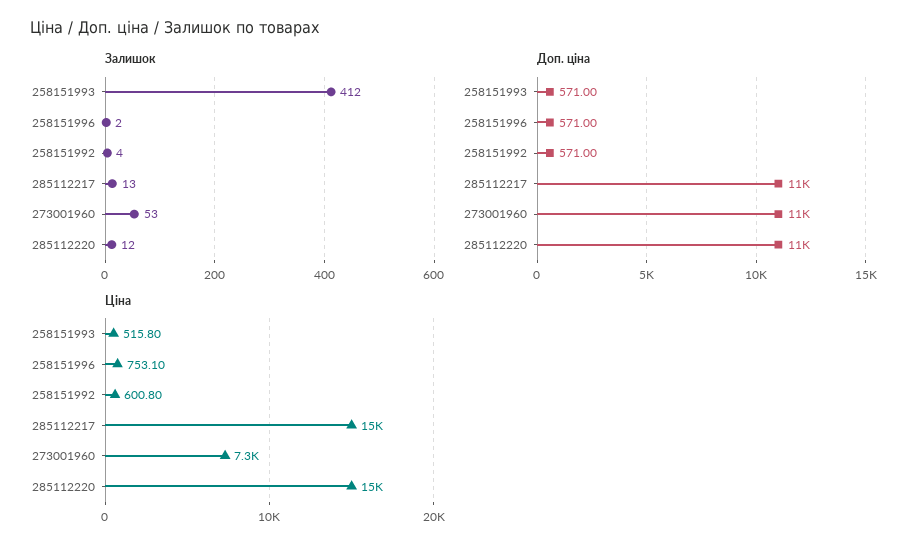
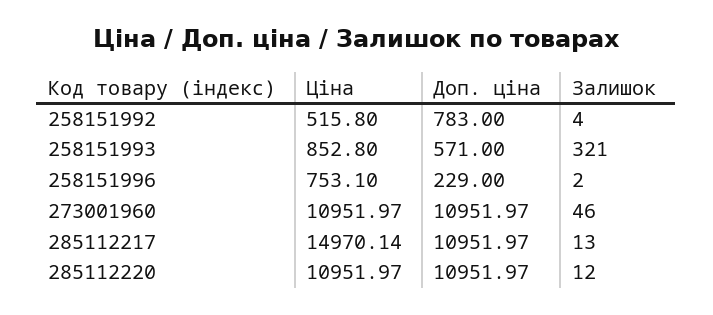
Залишок, 258151993: 412 -> 321
Залишок, 273001960: 53 -> 46
Доп. ціна, 258151996: 571 -> 229
Доп. ціна, 258151992: 571 -> 783
Ціна, 258151993: 515.8 -> 852.8
Ціна, 258151992: 600.8 -> 515.8
Ціна, 273001960: 7300 -> 10951.97
Ціна, 285112220: 15000 -> 10951.97

